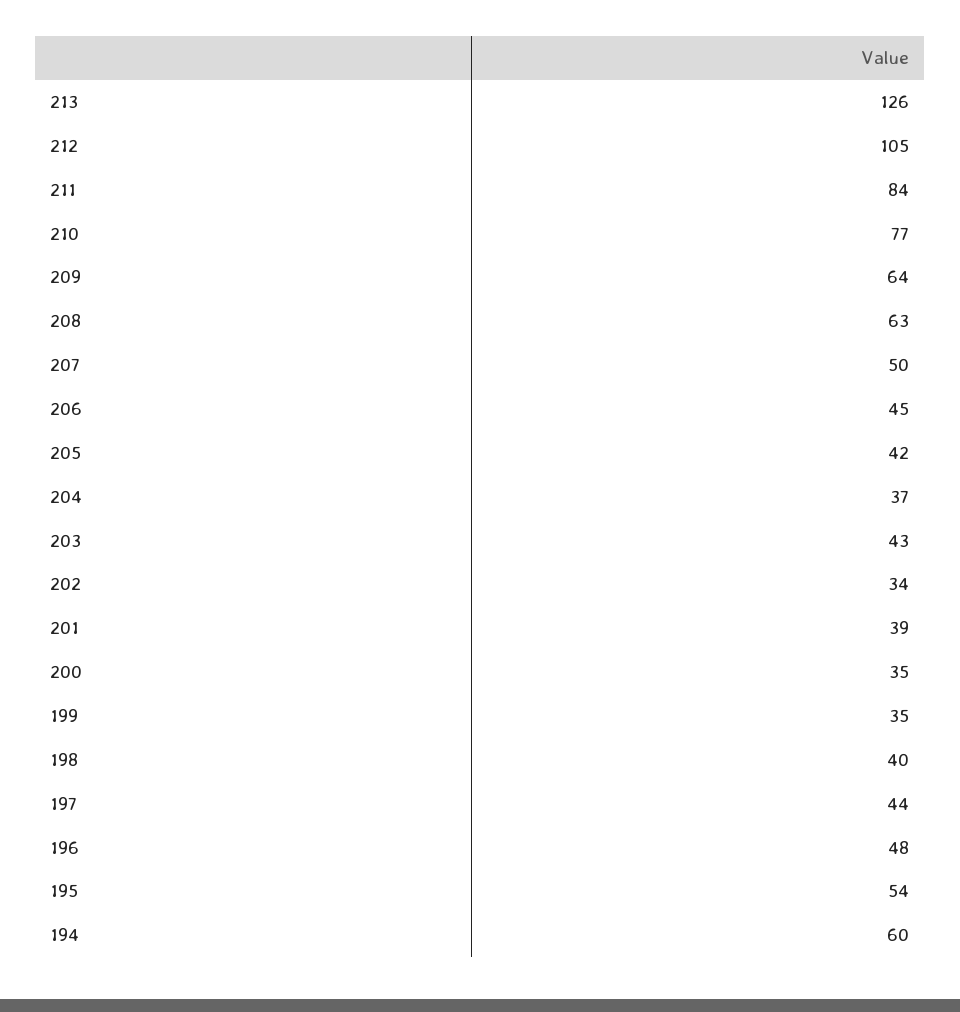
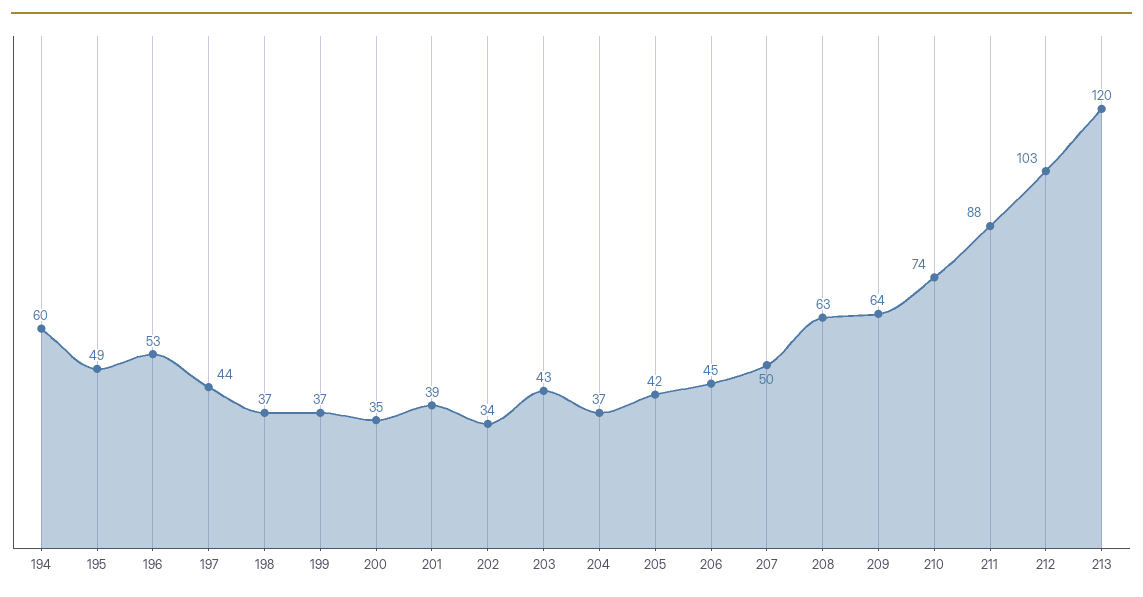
213: 126 -> 120
212: 105 -> 103
211: 84 -> 88
210: 77 -> 74
199: 35 -> 37
198: 40 -> 37
196: 48 -> 53
195: 54 -> 49

